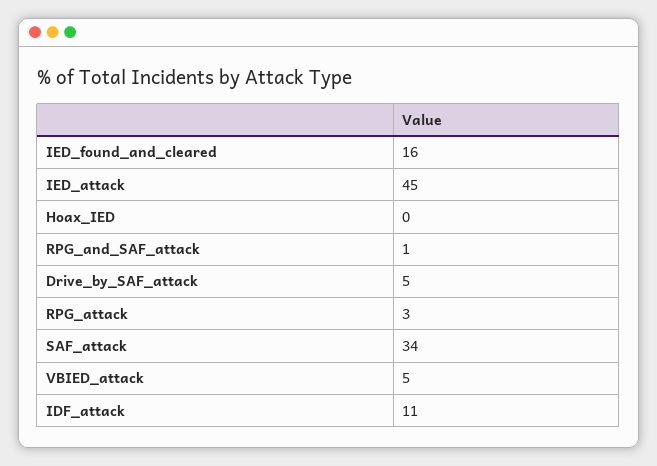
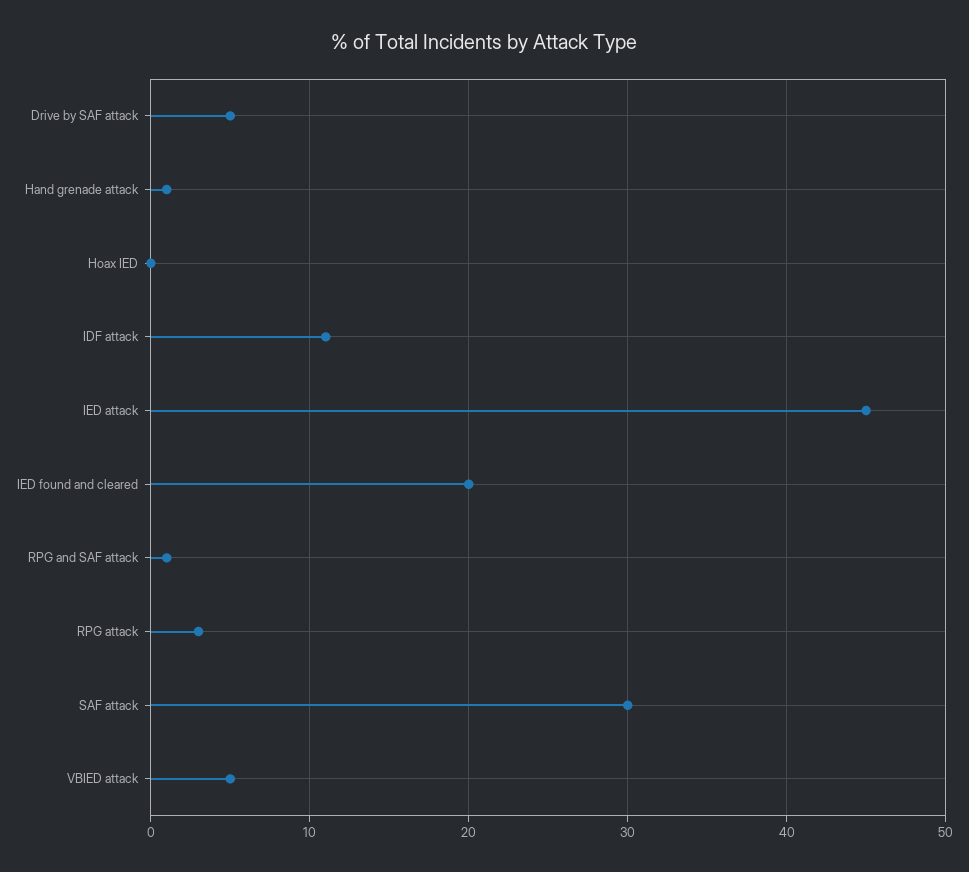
IED_found_and_cleared: 16 -> 20
SAF_attack: 34 -> 30
Hand grenade attack: none -> 1

